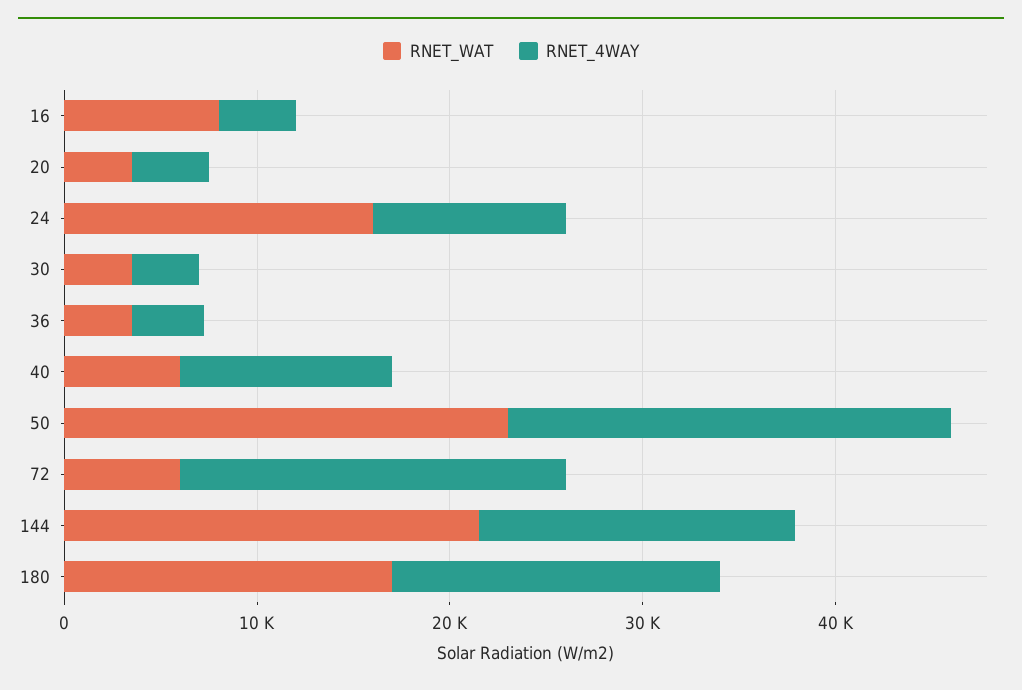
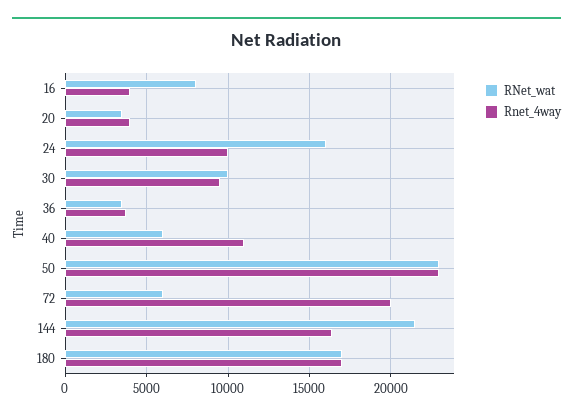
RNET_WAT, 30: 4000 -> 10000
RNET_4WAY, 30: 4000 -> 9500

